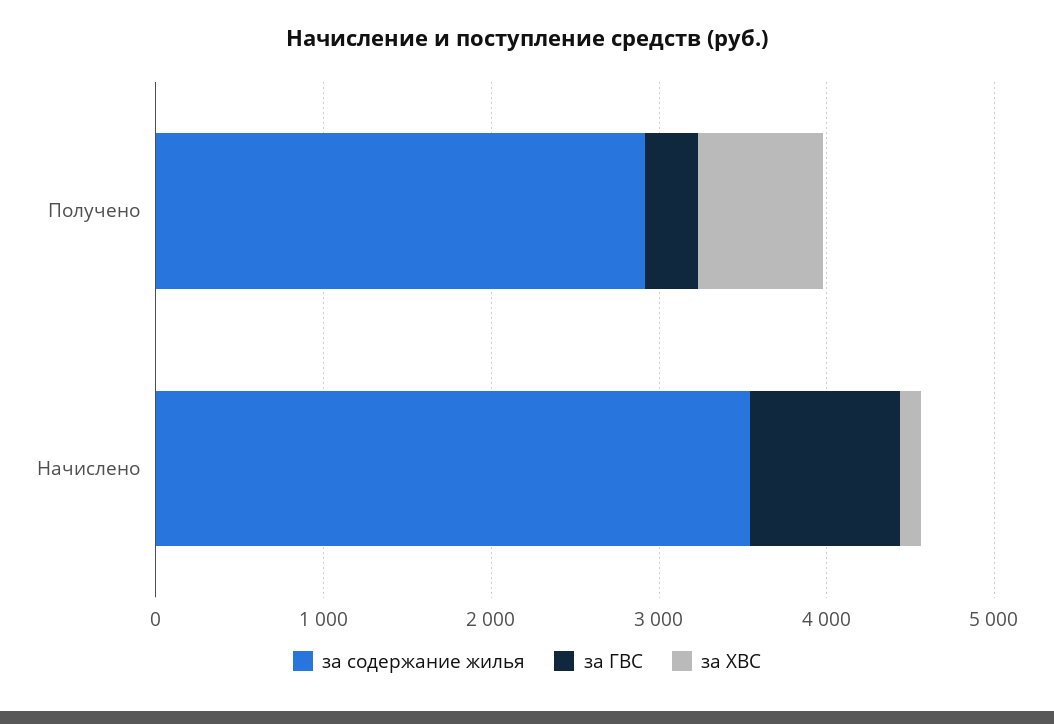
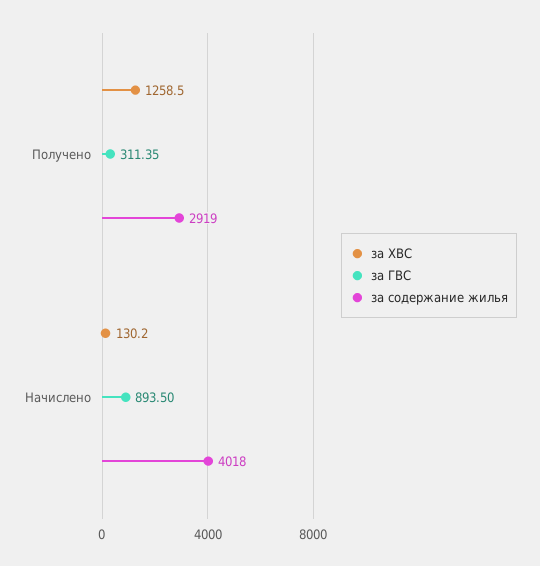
за ХВС, Получено: 800 -> 1258.5
за содержание жилья, Начислено: 3600 -> 4018

